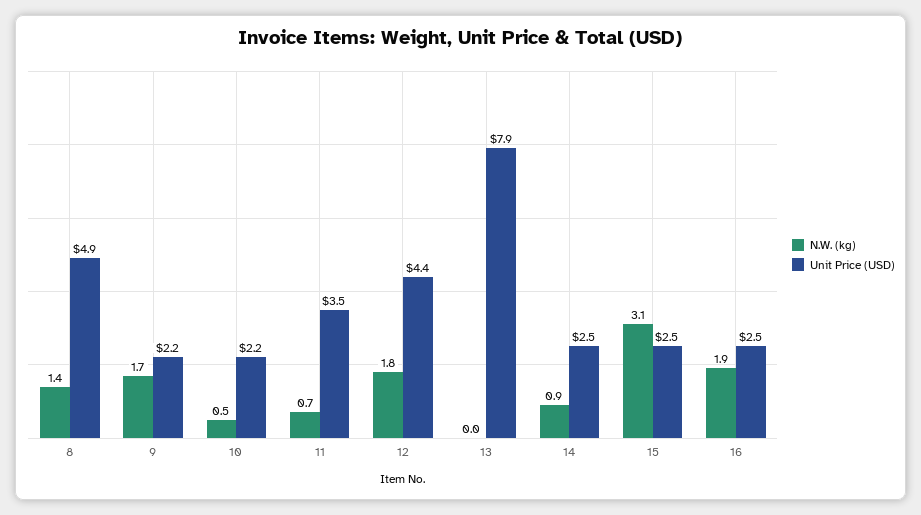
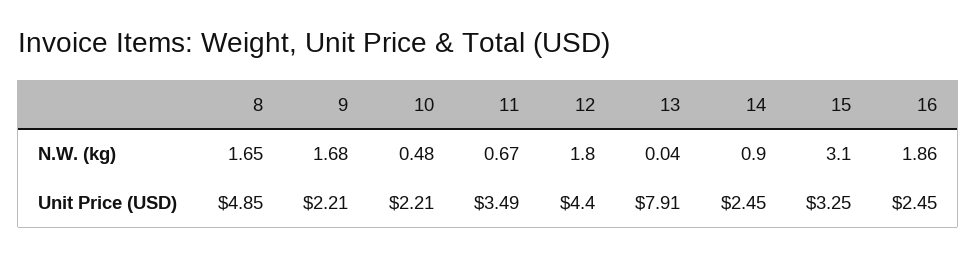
N.W. (kg), 8: 1.4 -> 1.65
Unit Price (USD), 15: 2.5 -> 3.25

